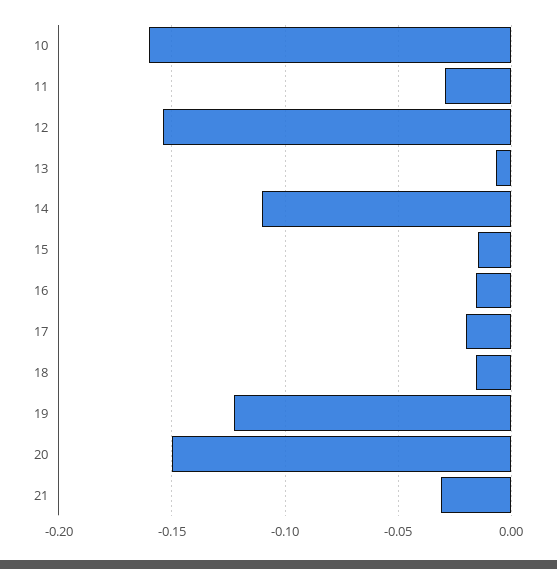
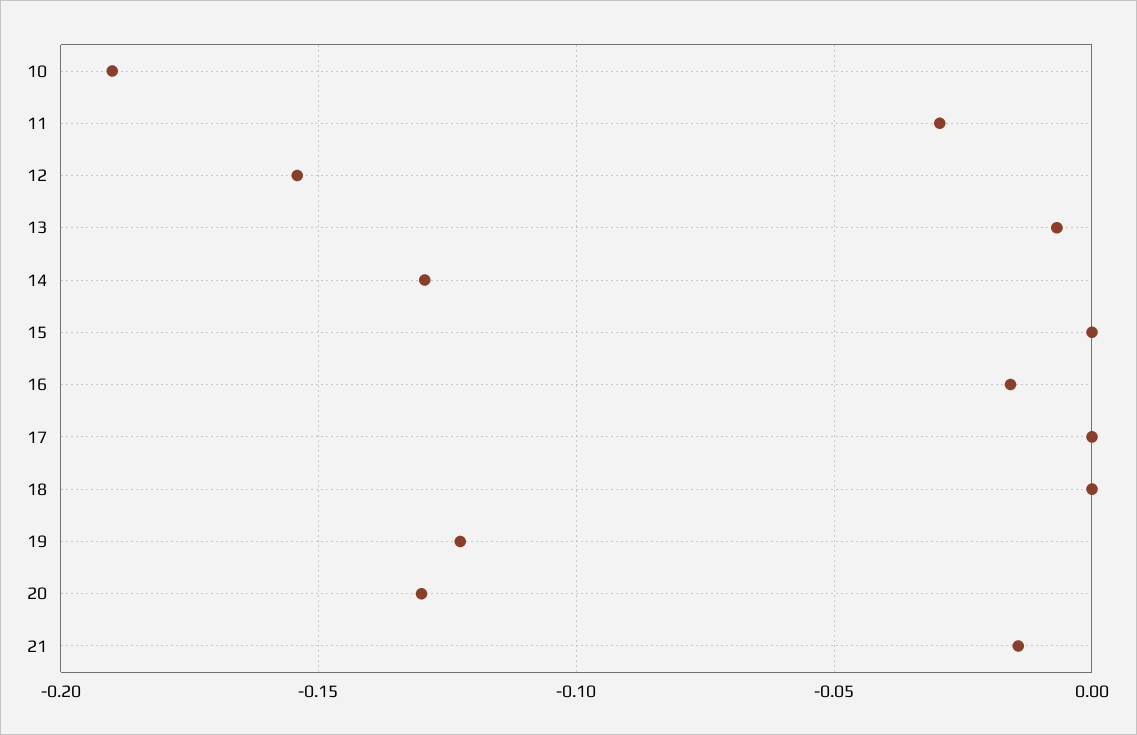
10: -0.16 -> -0.19
14: -0.11 -> -0.13
15: -0.015 -> 0
17: -0.02 -> 0
18: -0.015 -> 0
20: -0.15 -> -0.13
21: -0.03 -> -0.015

